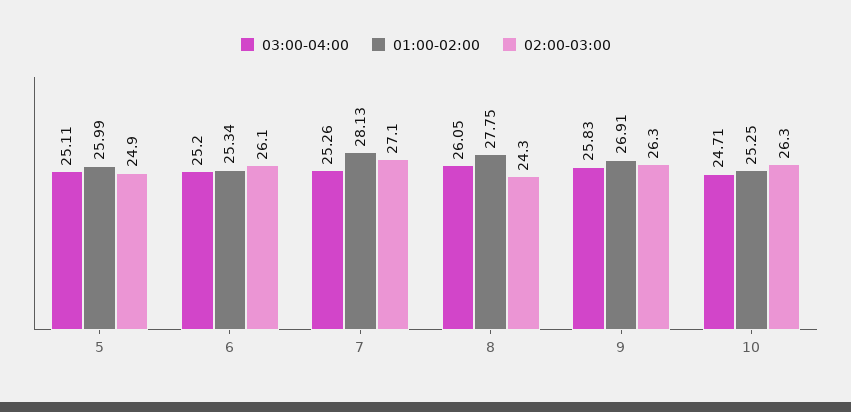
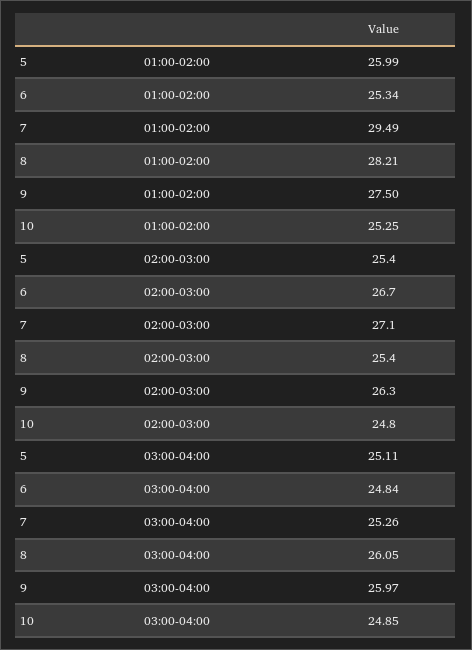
02:00-03:00, 5: 24.9 -> 25.4
03:00-04:00, 6: 25.2 -> 24.84
02:00-03:00, 6: 26.1 -> 26.7
01:00-02:00, 7: 28.13 -> 29.49
01:00-02:00, 8: 27.75 -> 28.21
02:00-03:00, 8: 24.3 -> 25.4
03:00-04:00, 9: 25.83 -> 25.97
01:00-02:00, 9: 26.91 -> 27.5
03:00-04:00, 10: 24.71 -> 24.85
02:00-03:00, 10: 26.3 -> 24.8

